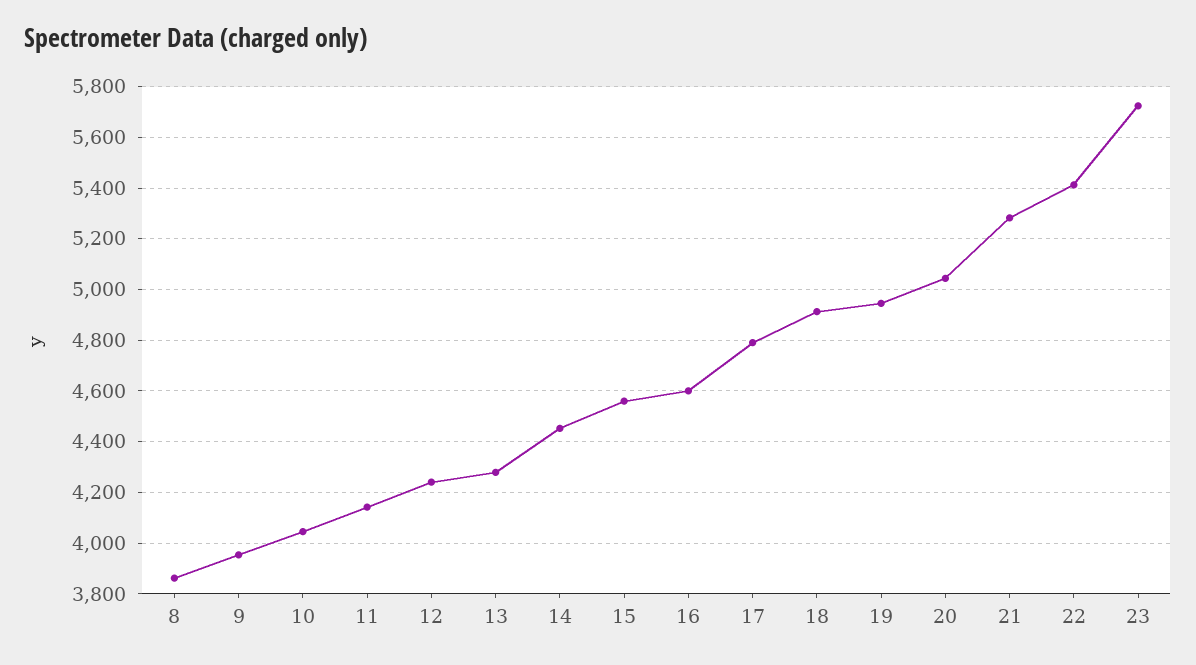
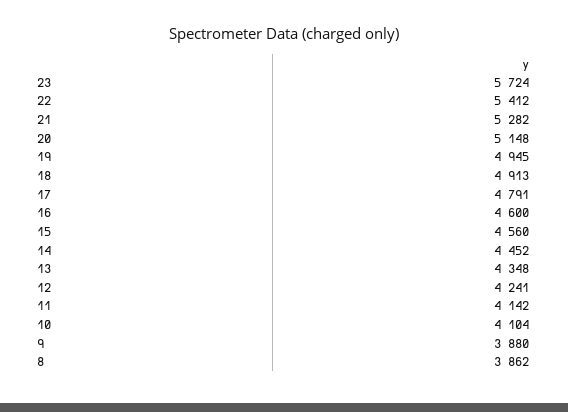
9: 3950 -> 3880
10: 4050 -> 4104
13: 4275 -> 4348
20: 5050 -> 5148

